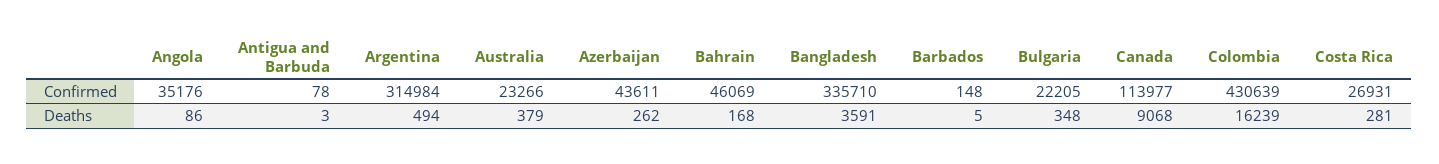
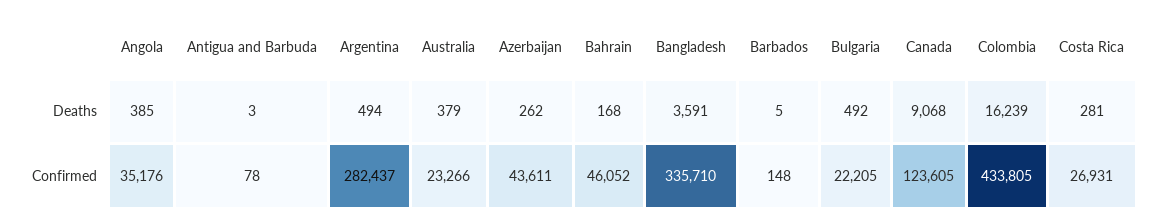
Argentina, Confirmed: 314984 -> 282437
Bahrain, Confirmed: 46069 -> 46052
Canada, Confirmed: 113977 -> 123605
Colombia, Confirmed: 430639 -> 433805
Angola, Deaths: 86 -> 385
Bulgaria, Deaths: 348 -> 492

